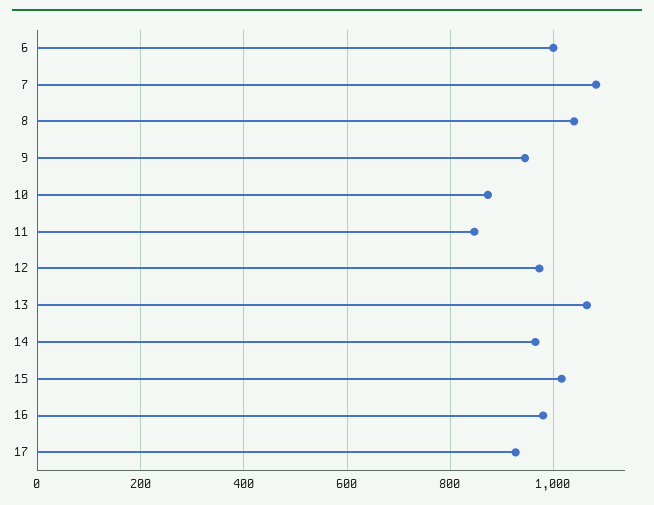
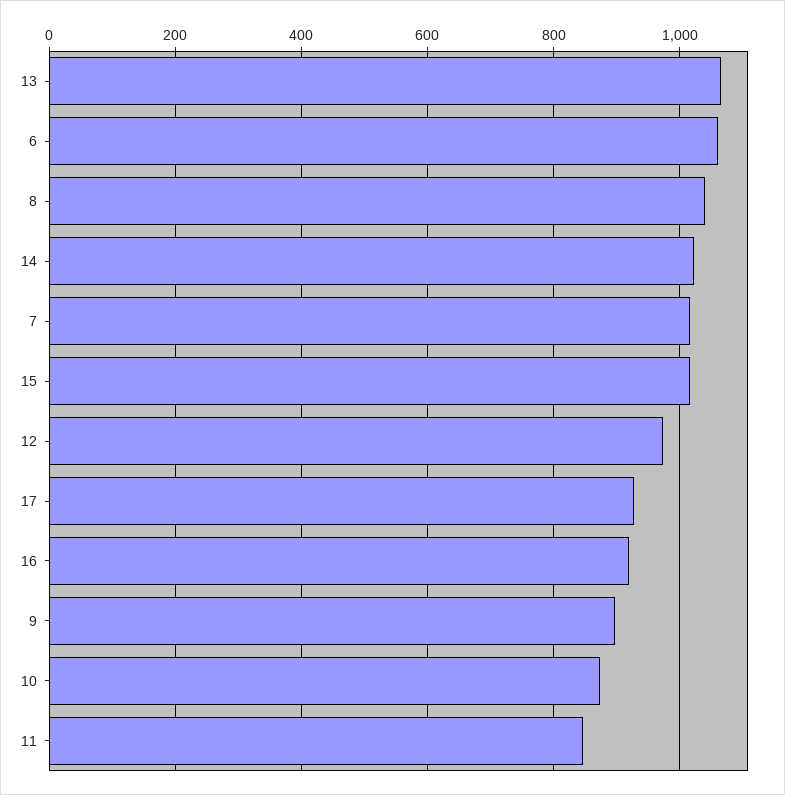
6: 1000 -> 1060
7: 1080 -> 1020
9: 940 -> 900
14: 960 -> 1020
16: 980 -> 920

